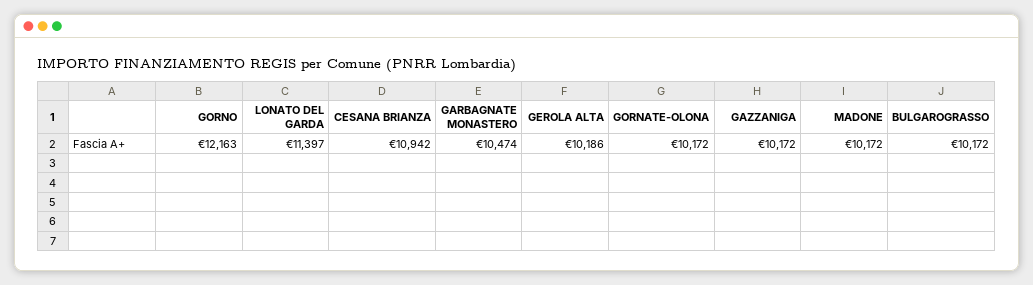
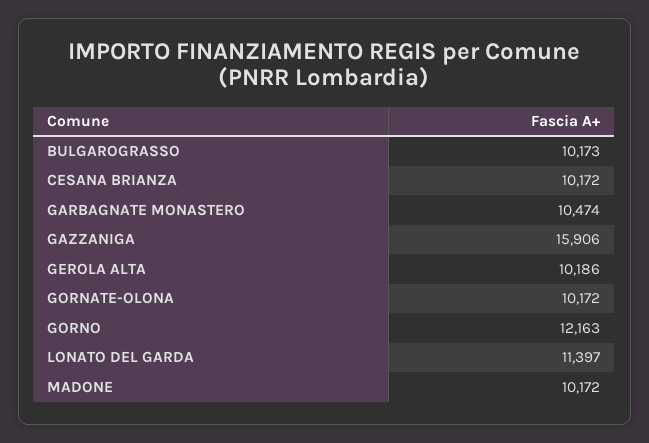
CESANA BRIANZA: 10942 -> 10172
GAZZANIGA: 10172 -> 15906
BULGAROGRASSO: 10172 -> 10173

